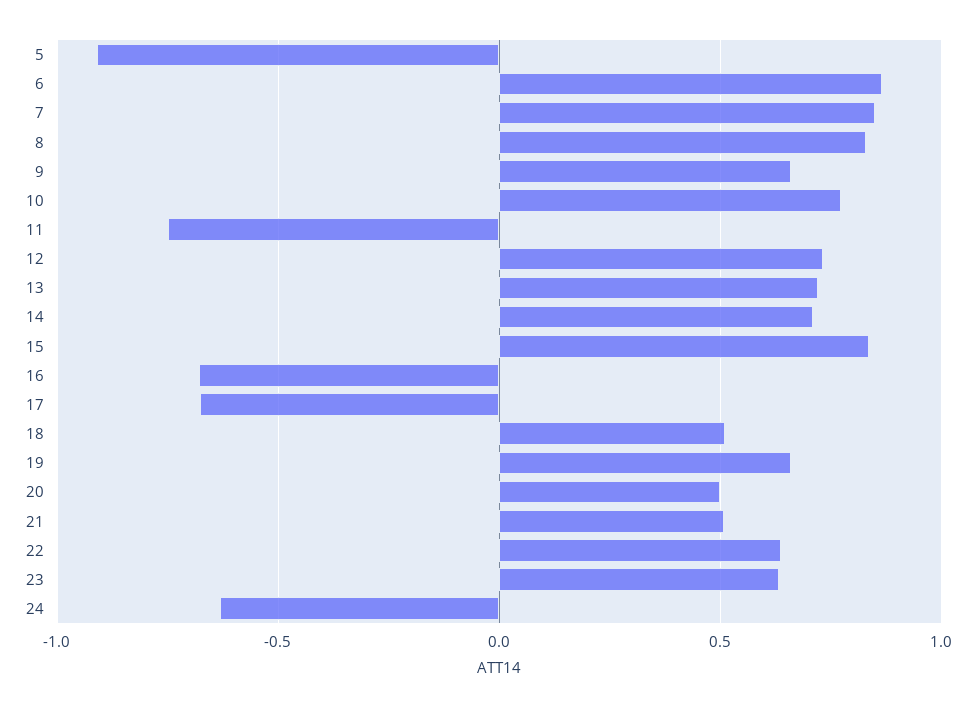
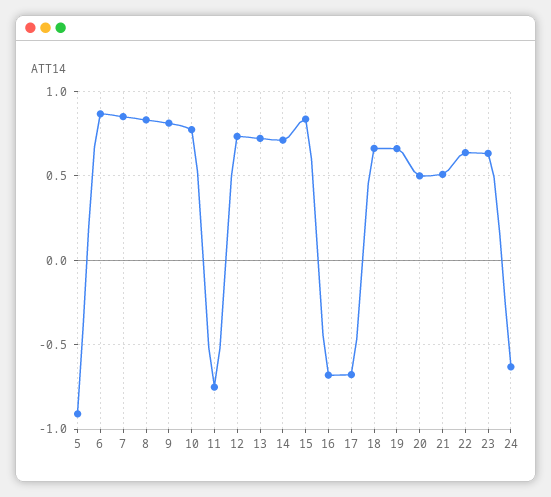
9: 0.65 -> 0.8
18: 0.5 -> 0.65

